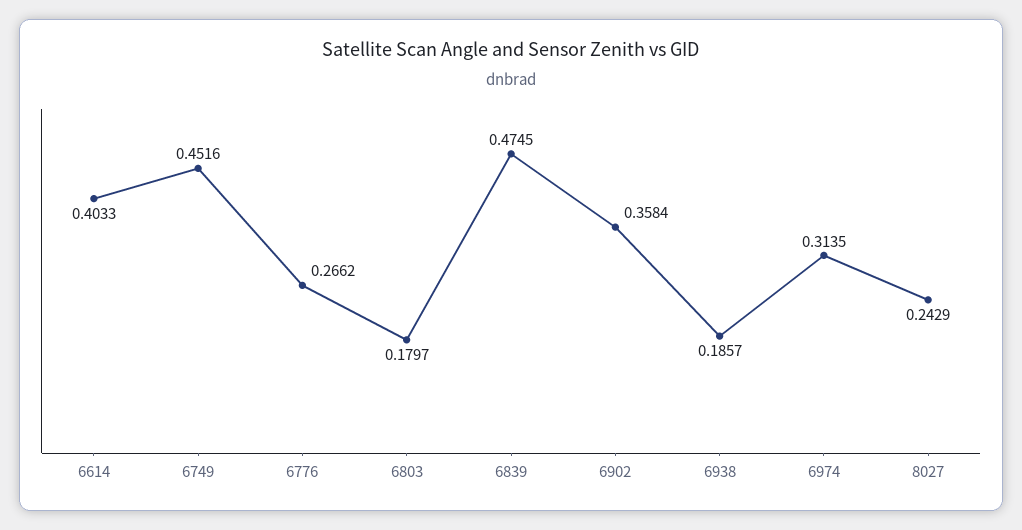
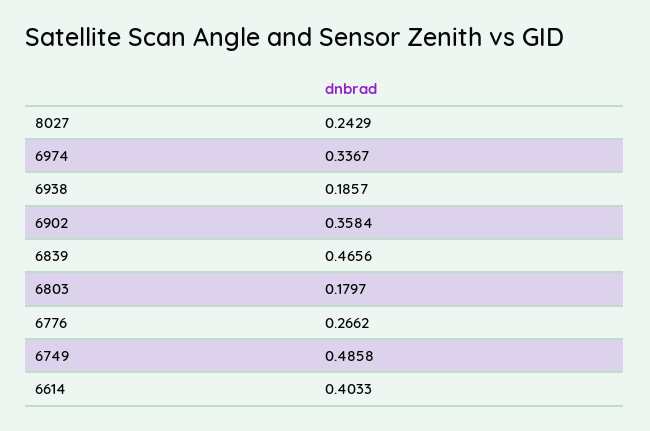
6749: 0.4516 -> 0.4858
6839: 0.4745 -> 0.4656
6974: 0.3135 -> 0.3367

